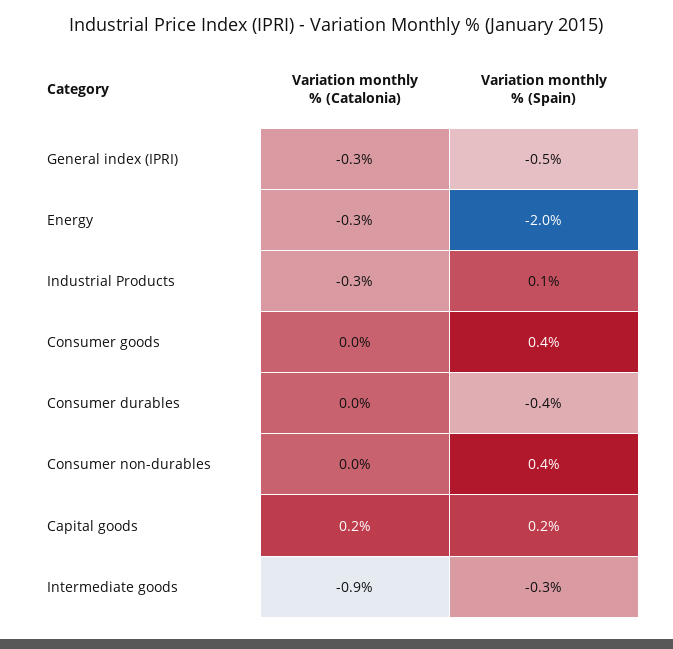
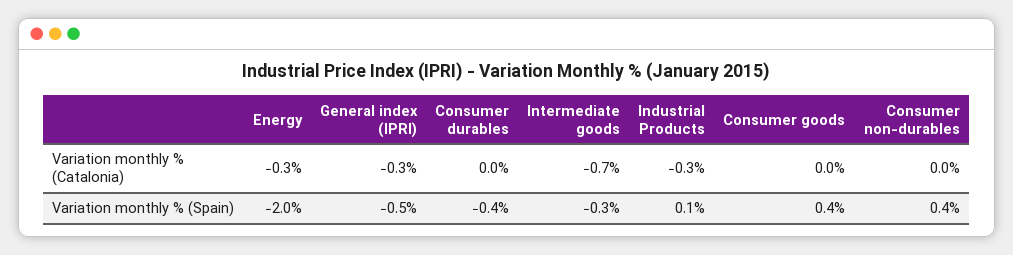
Variation monthly % (Catalonia), Capital goods: 0.2 -> none
Variation monthly % (Spain), Capital goods: 0.2 -> none
Variation monthly % (Catalonia), Intermediate goods: -0.9 -> -0.7

